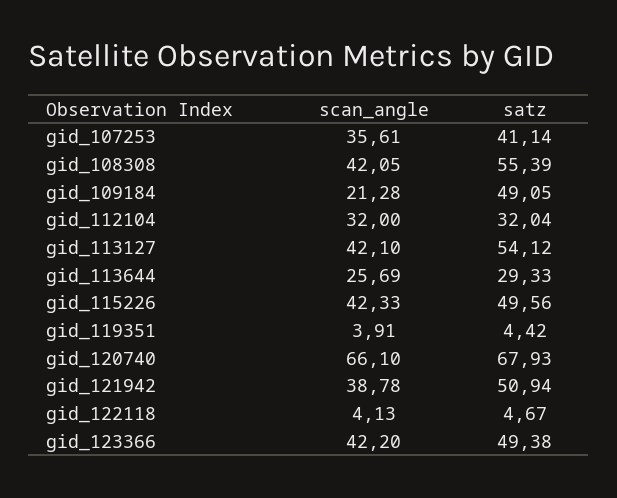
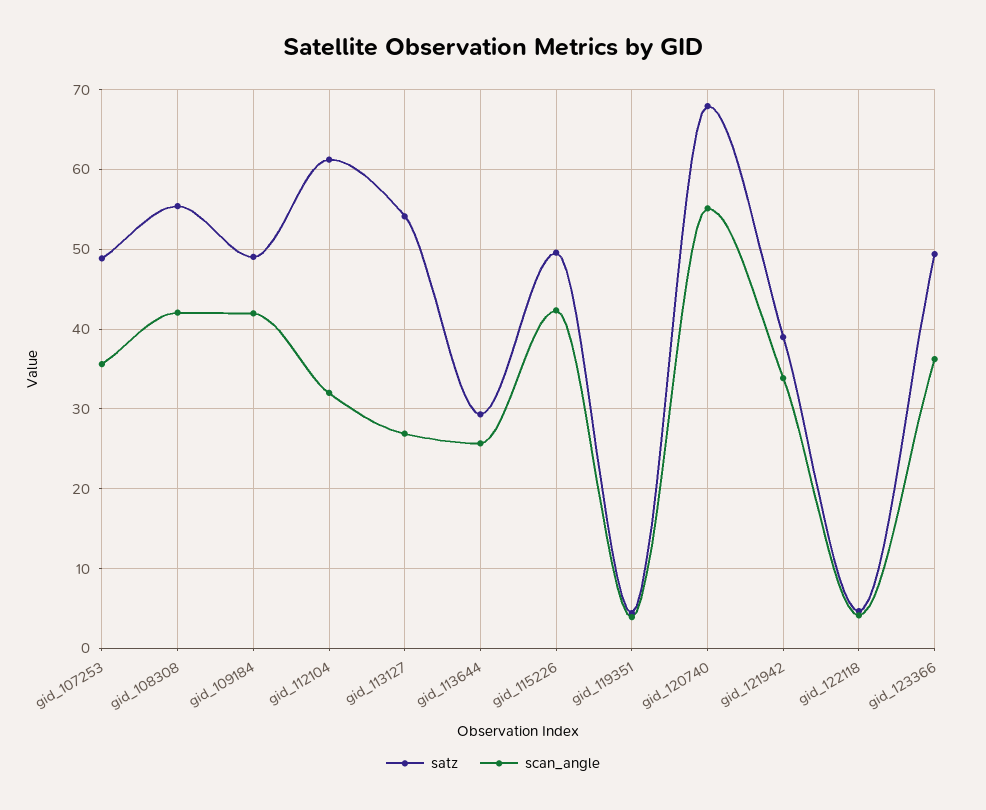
satz, gid_107253: 41.14 -> 49
scan_angle, gid_109184: 21.28 -> 42
satz, gid_112104: 32.04 -> 61
scan_angle, gid_113127: 42.1 -> 27
scan_angle, gid_120740: 66.1 -> 55
scan_angle, gid_121942: 38.78 -> 34
satz, gid_121942: 50.94 -> 39
scan_angle, gid_123366: 42.2 -> 36

